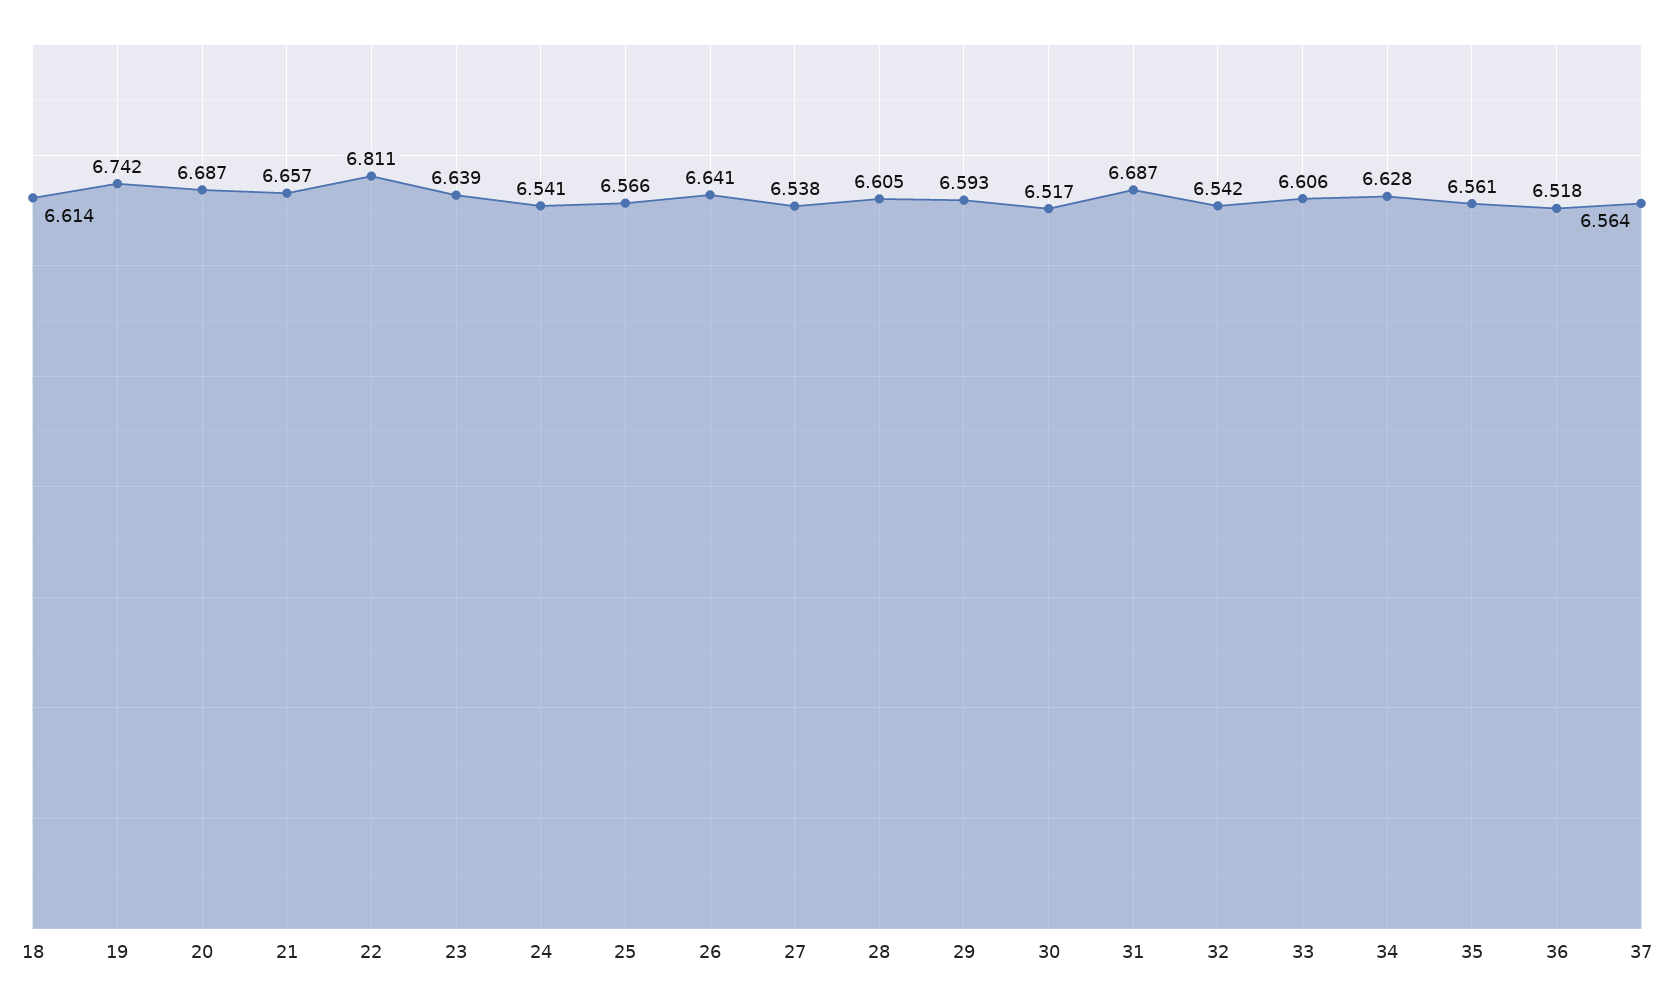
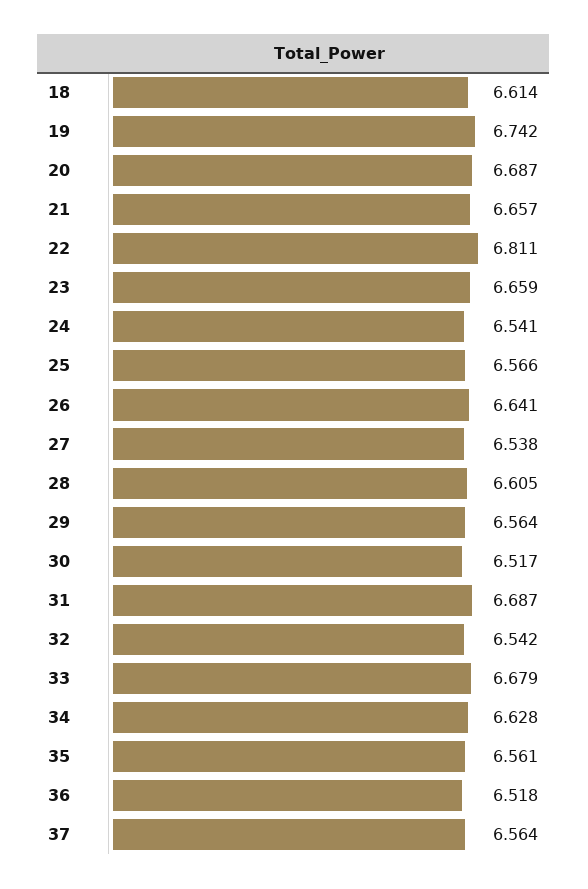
23: 6.639 -> 6.659
29: 6.593 -> 6.564
33: 6.606 -> 6.679

